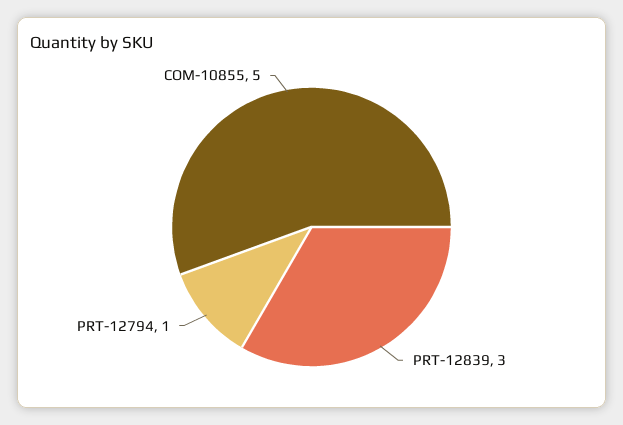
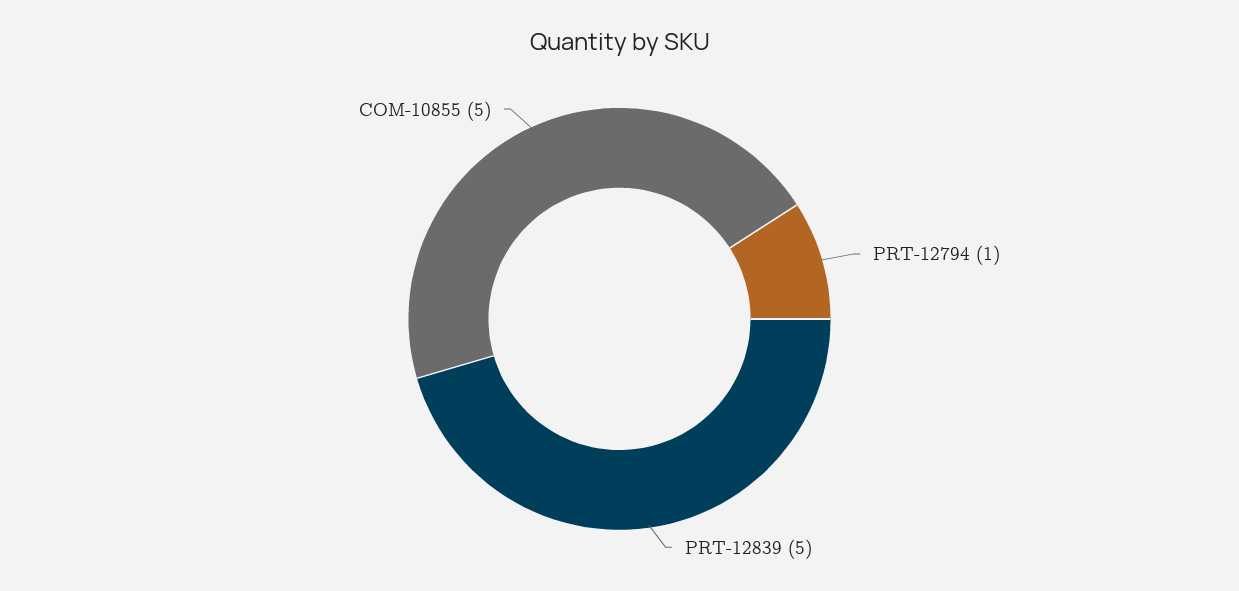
PRT-12839: 3 -> 5

